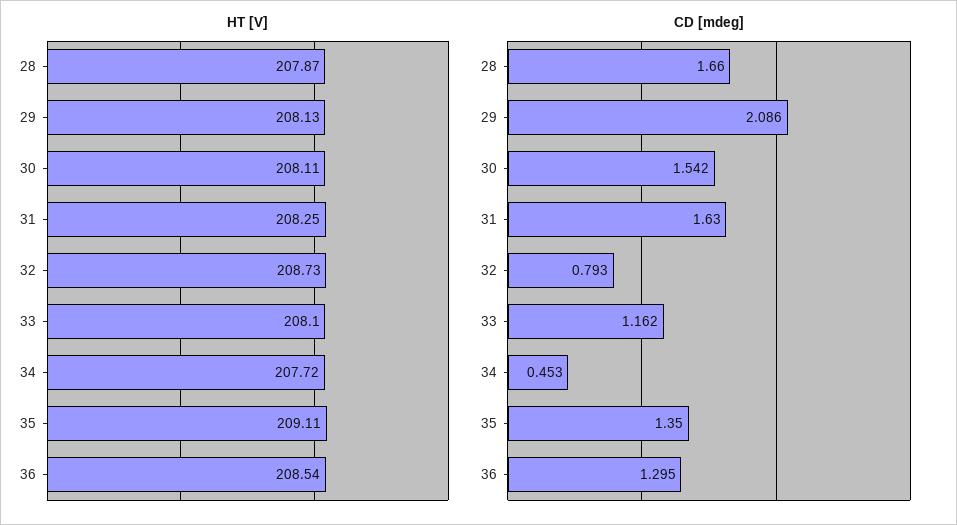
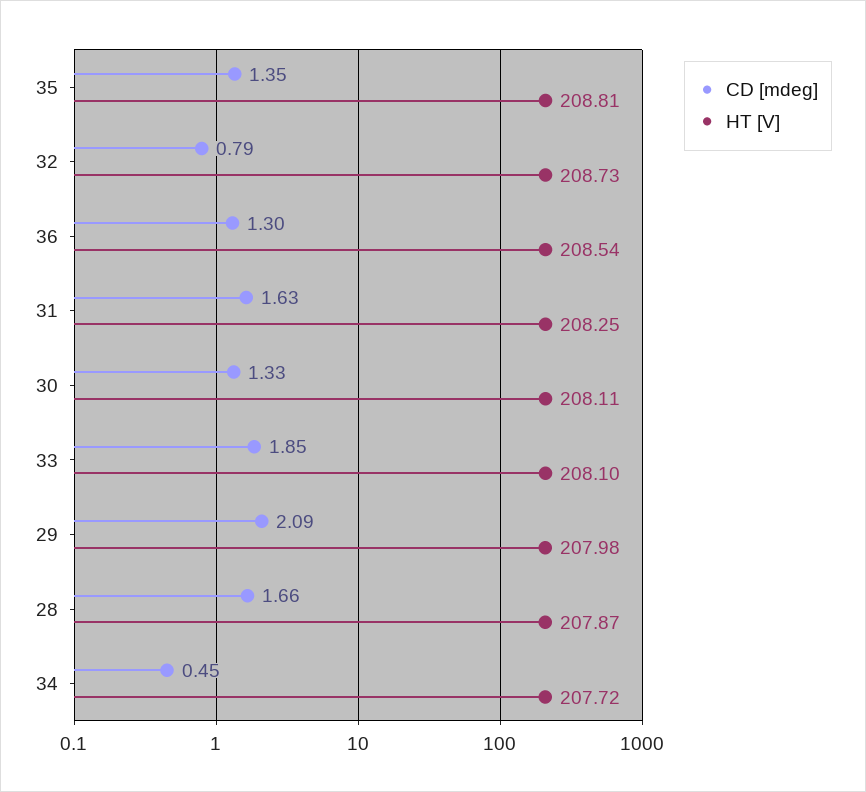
HT [V], 29: 208.13 -> 207.98
HT [V], 35: 209.11 -> 208.81
CD [mdeg], 30: 1.542 -> 1.33
CD [mdeg], 33: 1.162 -> 1.85

